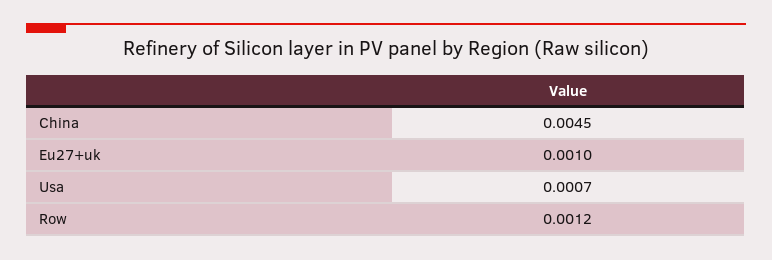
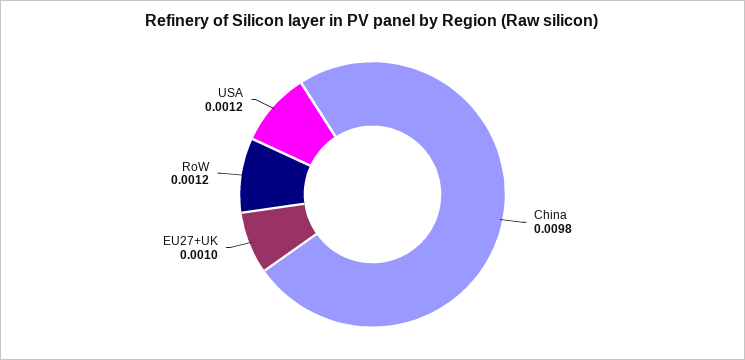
China: 0.0045 -> 0.0098
Usa: 0.0007 -> 0.0012

